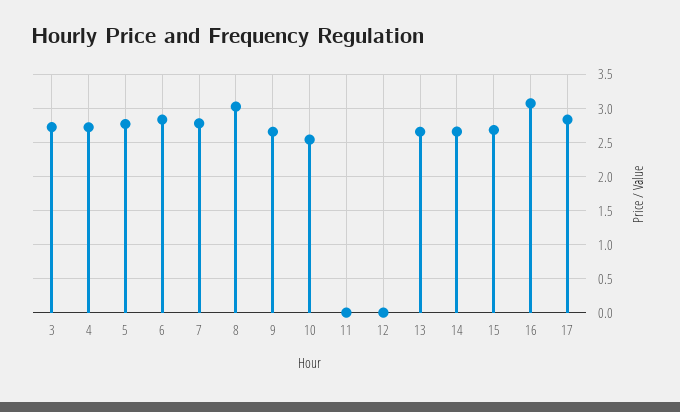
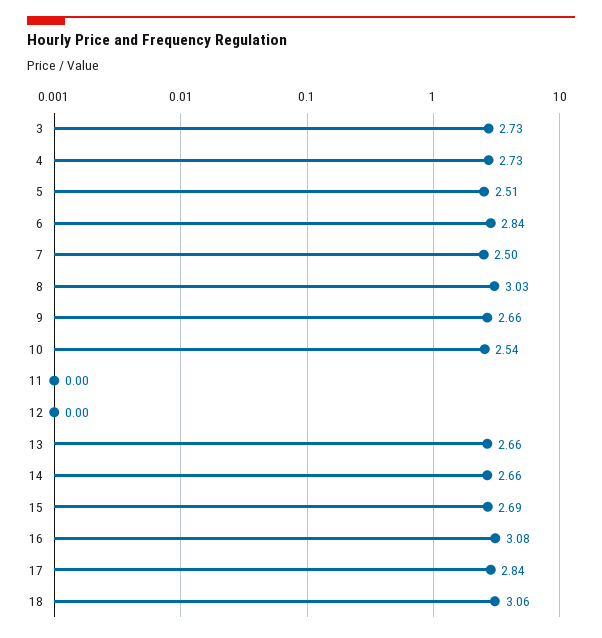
5: 2.8 -> 2.51
7: 2.8 -> 2.5
18: none -> 3.06

